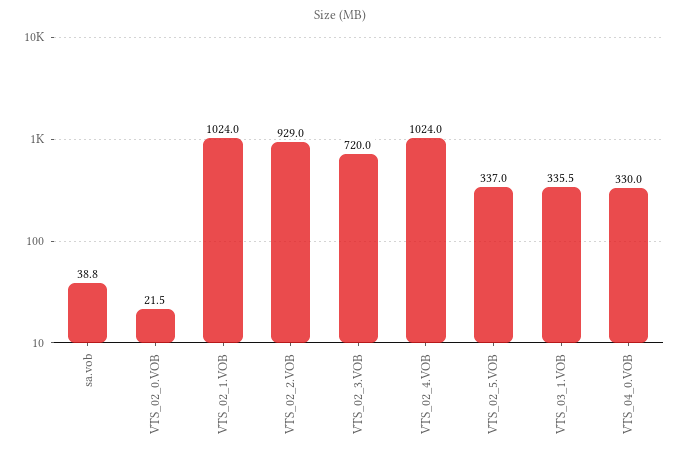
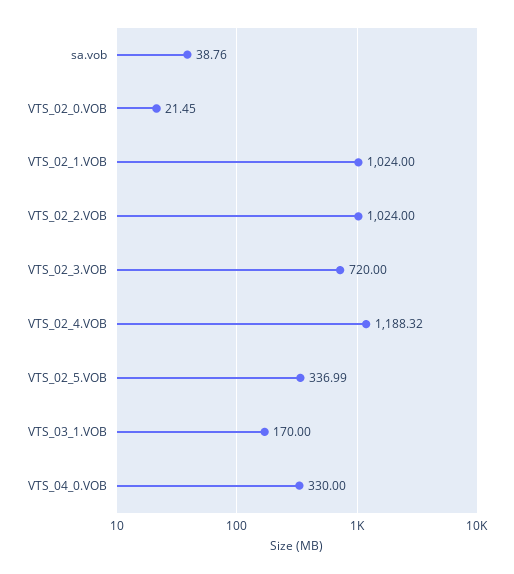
VTS_02_2.VOB: 929 -> 1024
VTS_02_4.VOB: 1024 -> 1188.32
VTS_03_1.VOB: 335.5 -> 170

